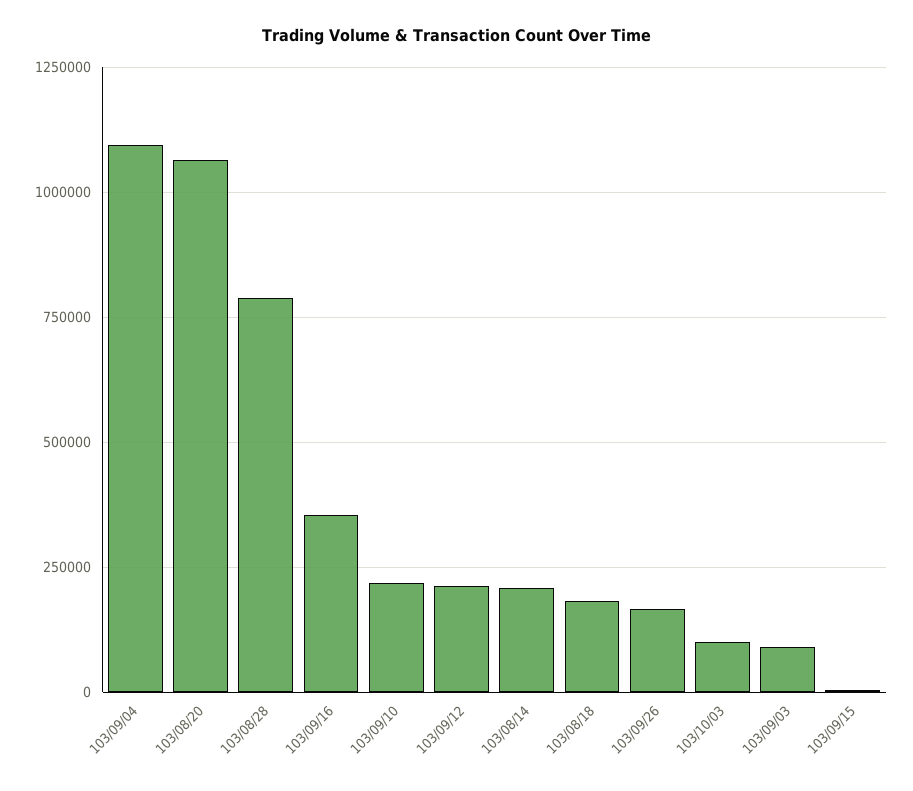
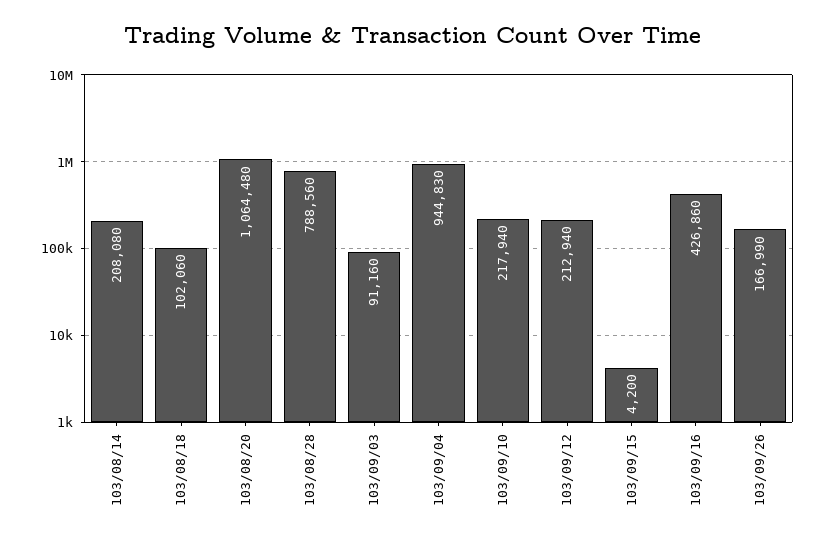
103/09/04: 1100000 -> 944830
103/09/16: 350000 -> 426860
103/08/18: 175000 -> 102060
103/10/03: 100000 -> none

